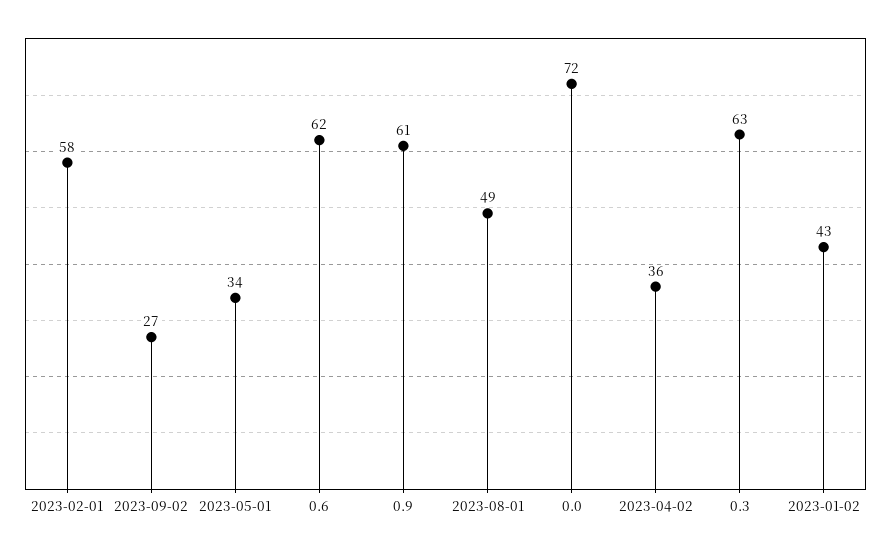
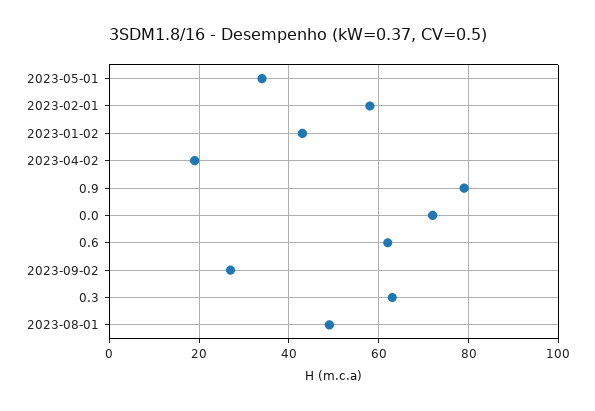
0.9: 61 -> 80
2023-04-02: 36 -> 20

